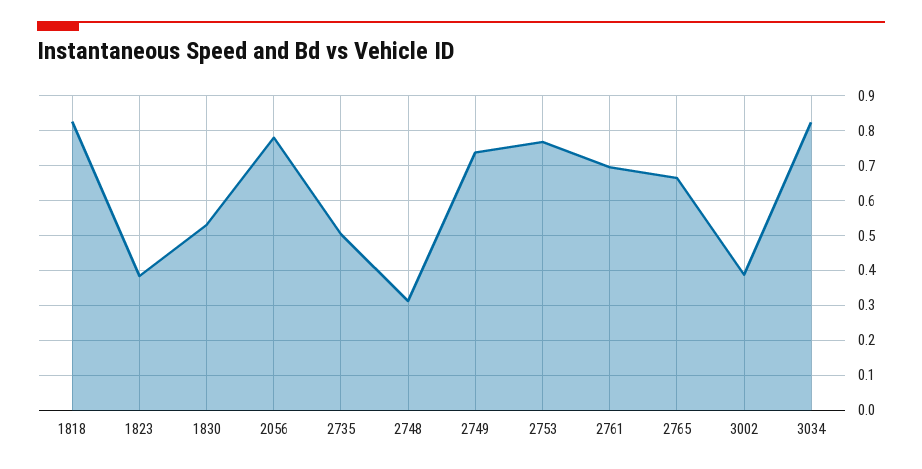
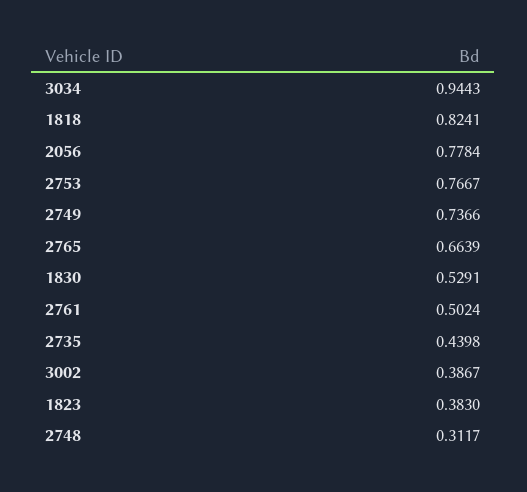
2735: 0.5 -> 0.4398
2761: 0.7 -> 0.5024
3034: 0.82 -> 0.9443

